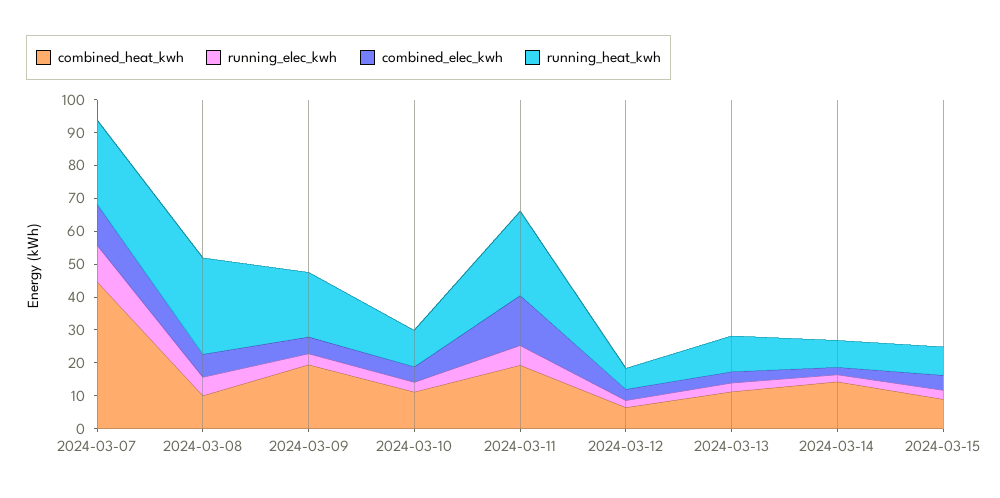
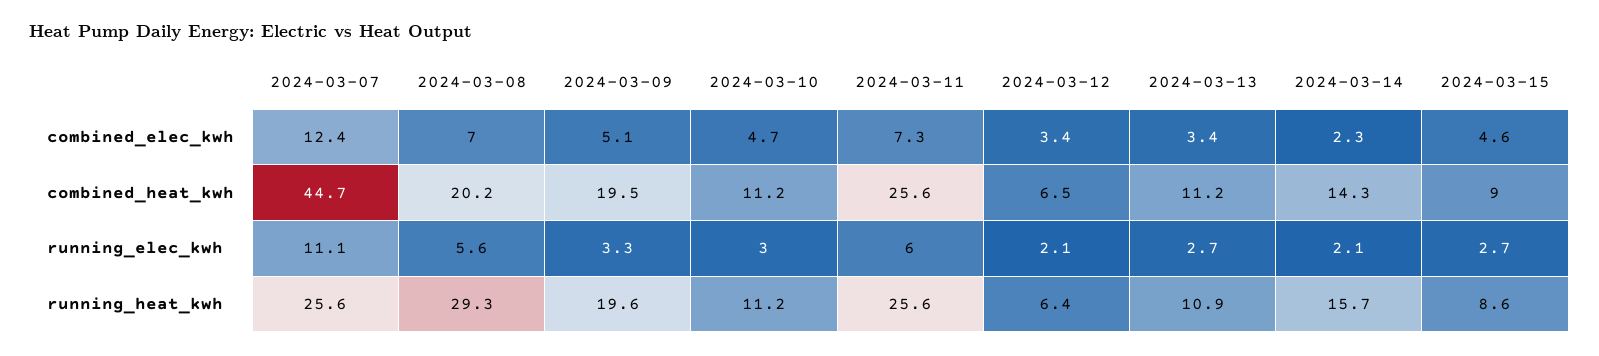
combined_heat_kwh, 2024-03-08: 10 -> 20.2
combined_heat_kwh, 2024-03-11: 20 -> 25.6
combined_elec_kwh, 2024-03-11: 15 -> 7.3
running_heat_kwh, 2024-03-14: 7.5 -> 15.7

